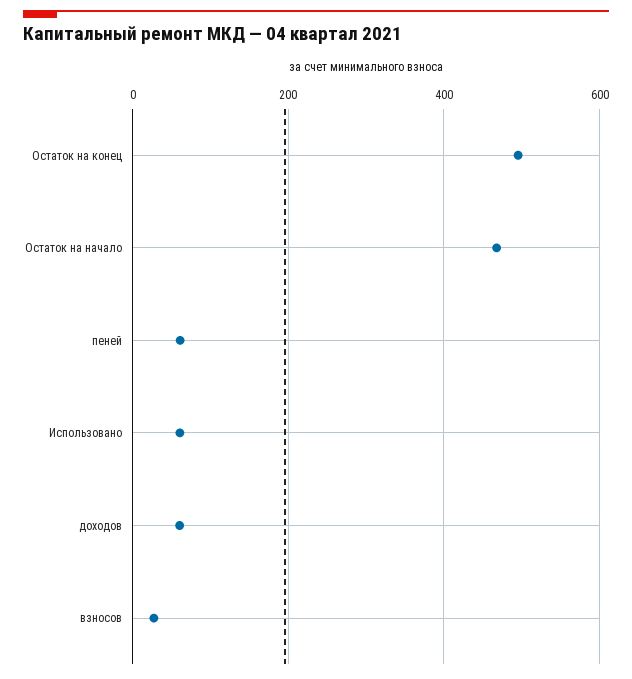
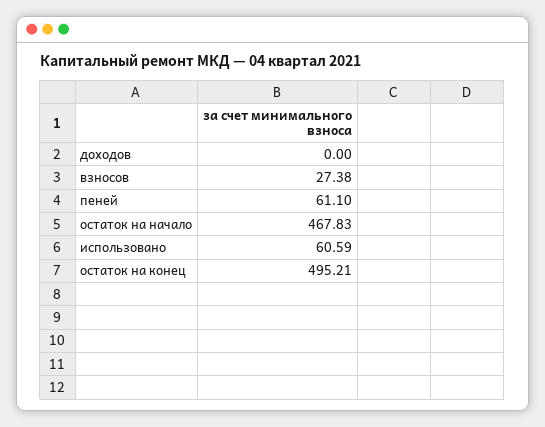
доходов: 60 -> 0

